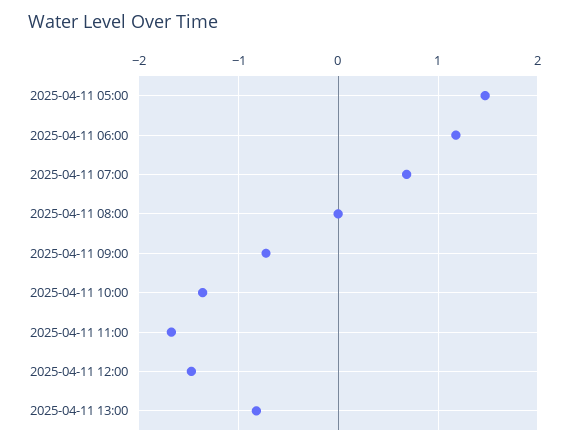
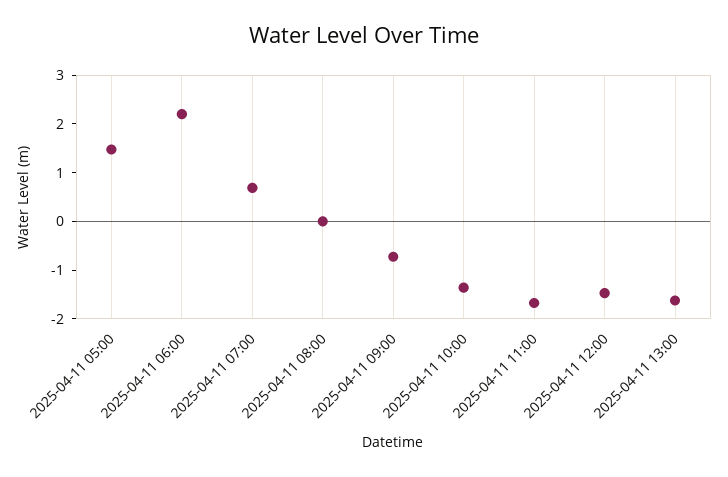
2025-04-11 06:00: 1.2 -> 2.2
2025-04-11 13:00: -0.8 -> -1.6

